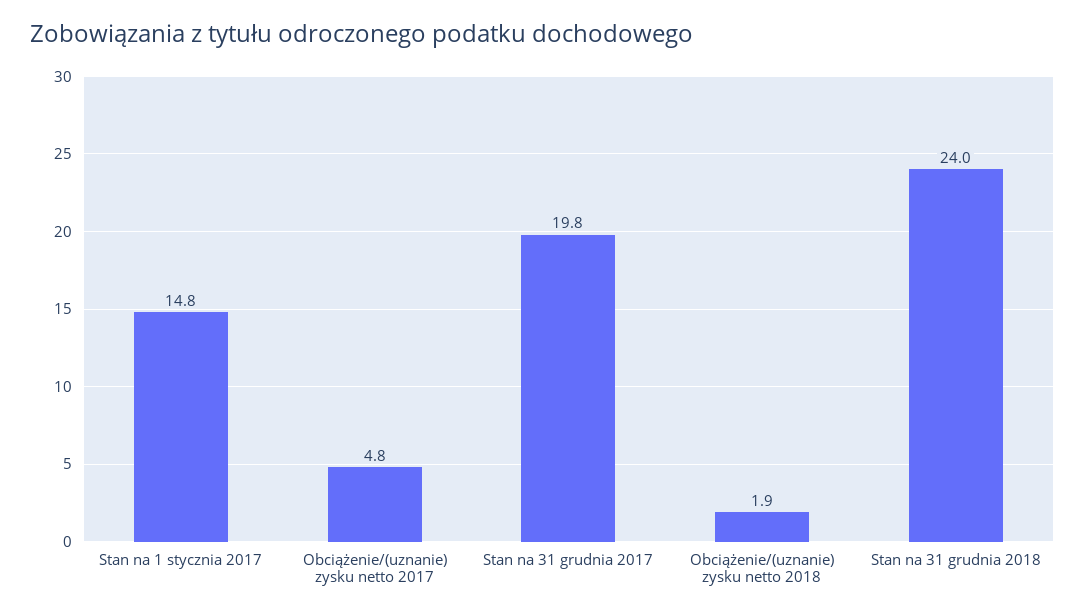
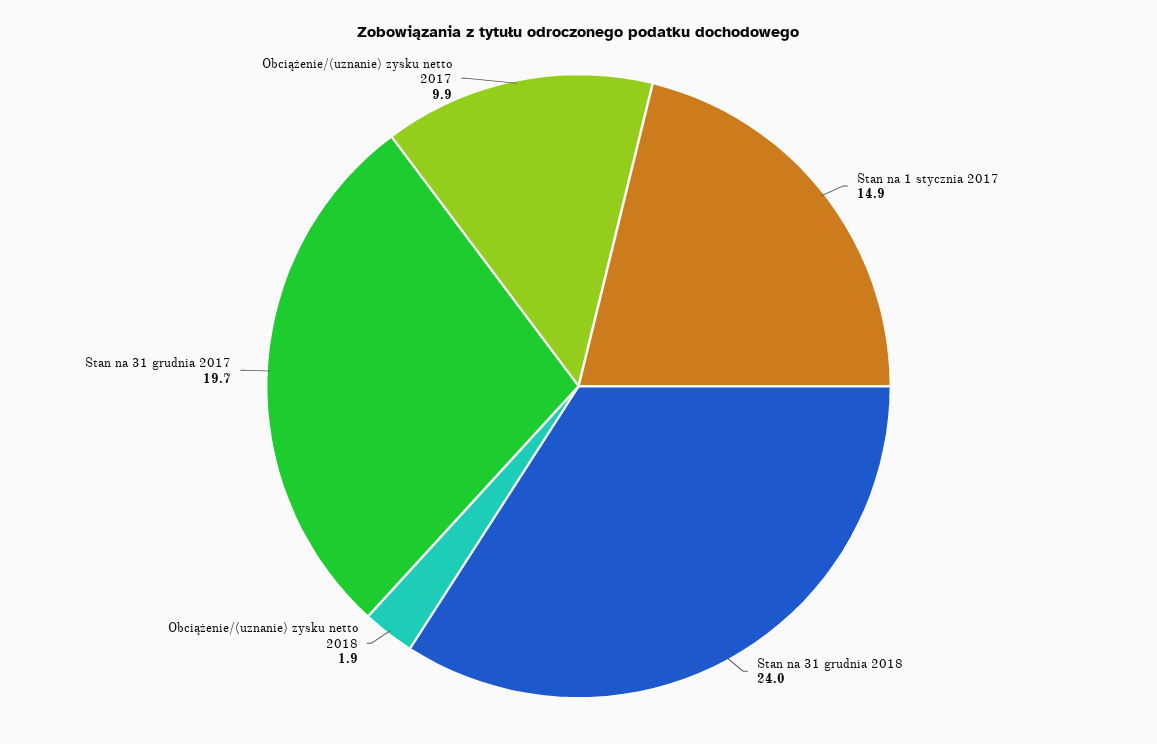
Stan na 1 stycznia 2017: 14.8 -> 14.9
Obciążenie/(uznanie) zysku netto 2017: 4.8 -> 9.9
Stan na 31 grudnia 2017: 19.8 -> 19.7

